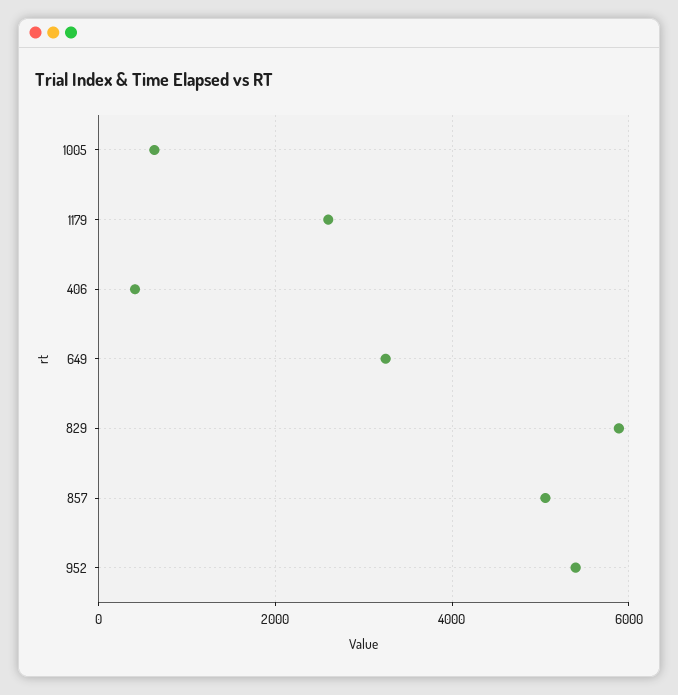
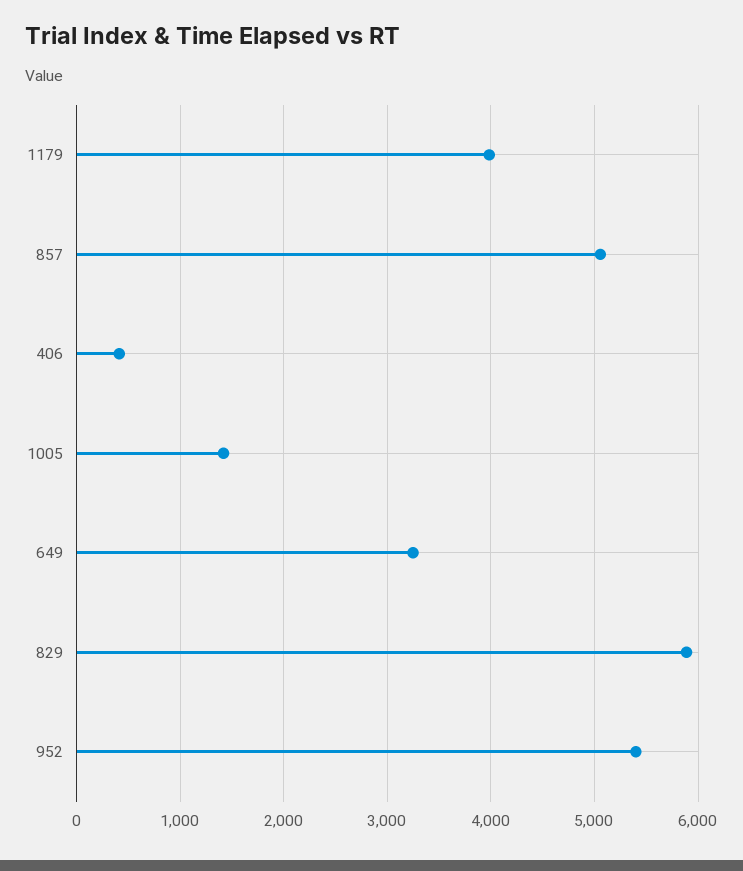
1005: 600 -> 1400
1179: 2600 -> 4000

